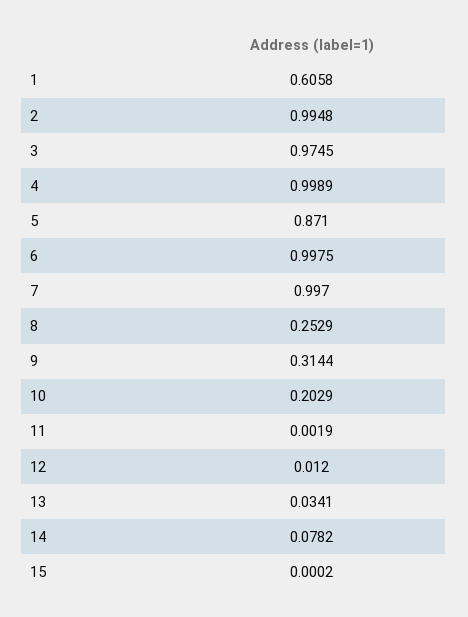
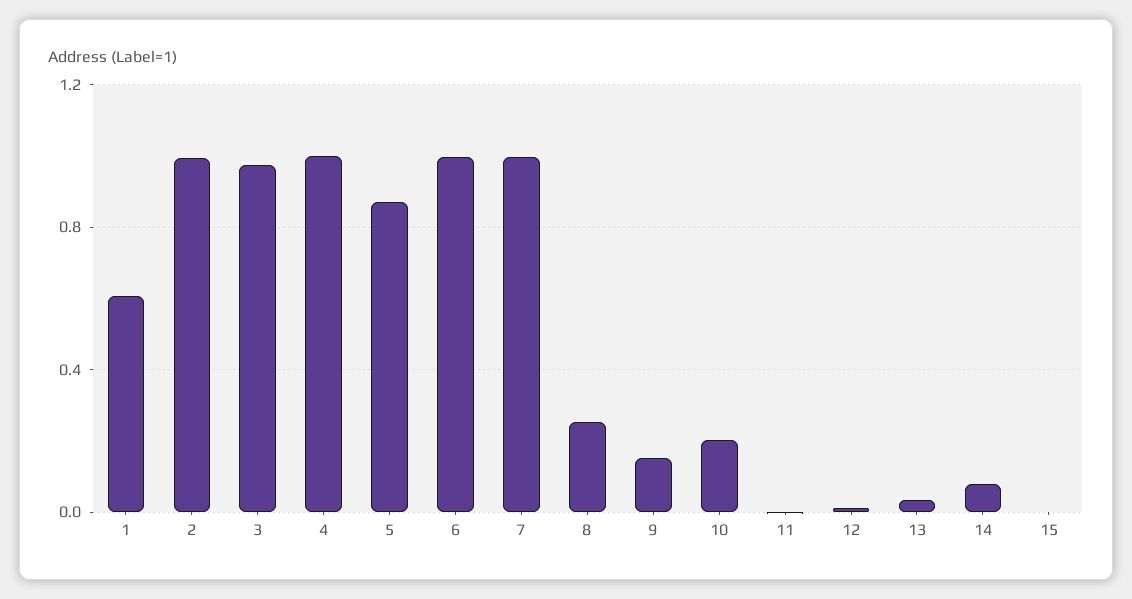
9: 0.3144 -> 0.15

